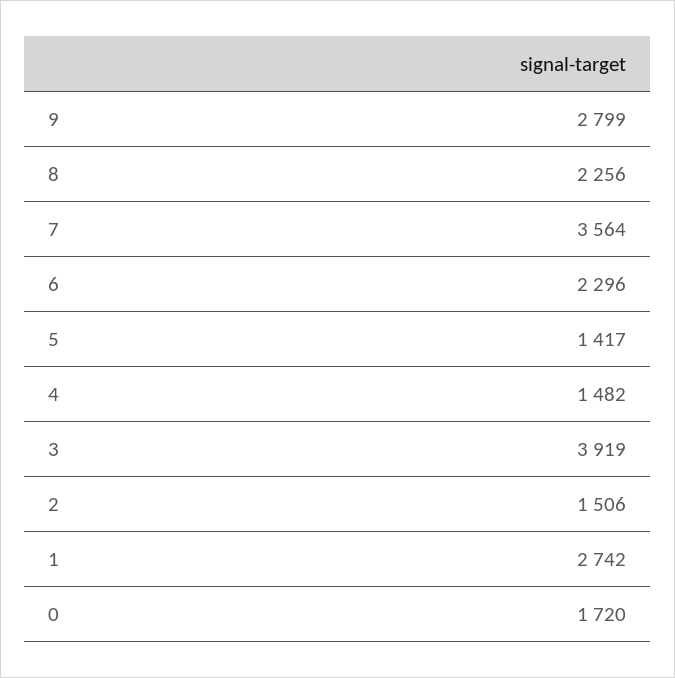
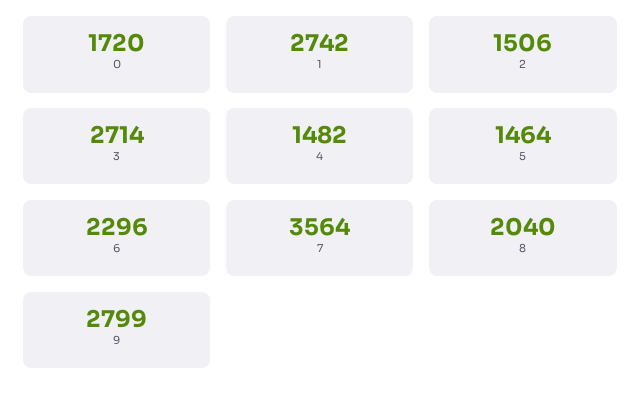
8: 2256 -> 2040
5: 1417 -> 1464
3: 3919 -> 2714

